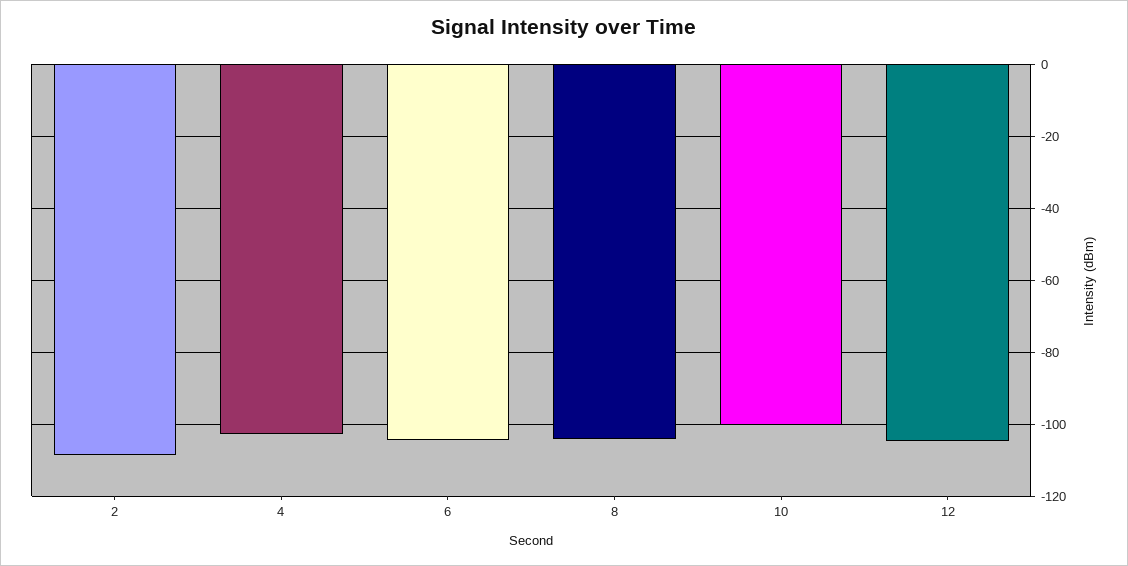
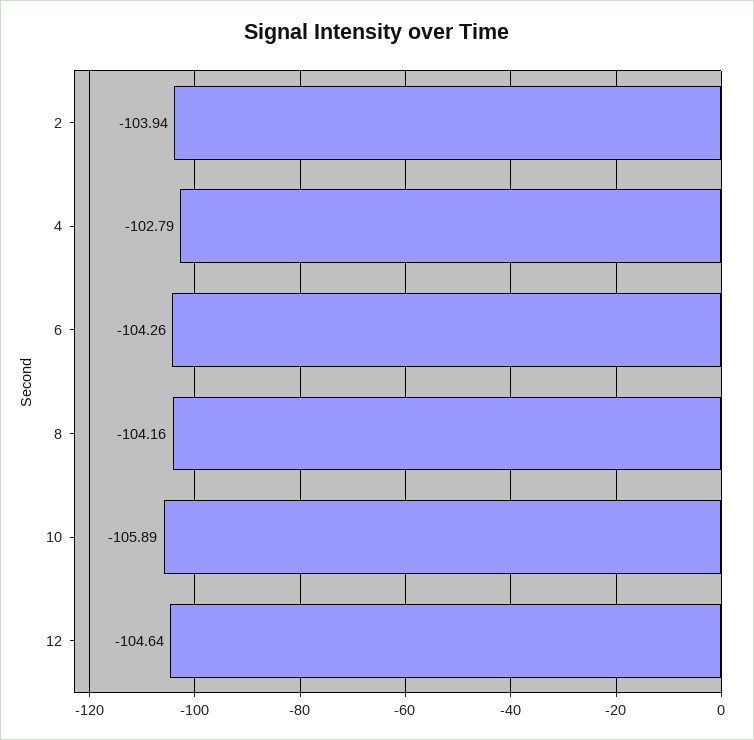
2: -108 -> -103.94
10: -100 -> -105.89

